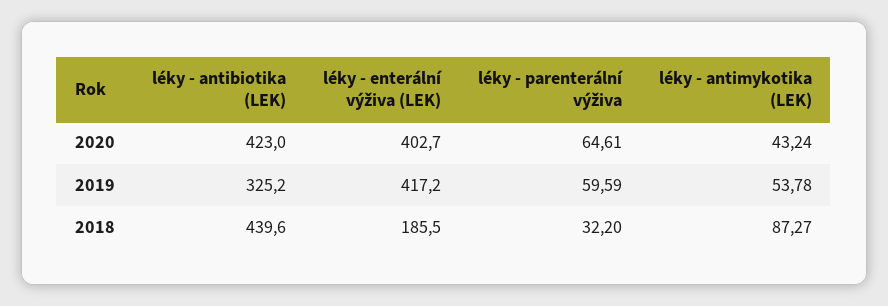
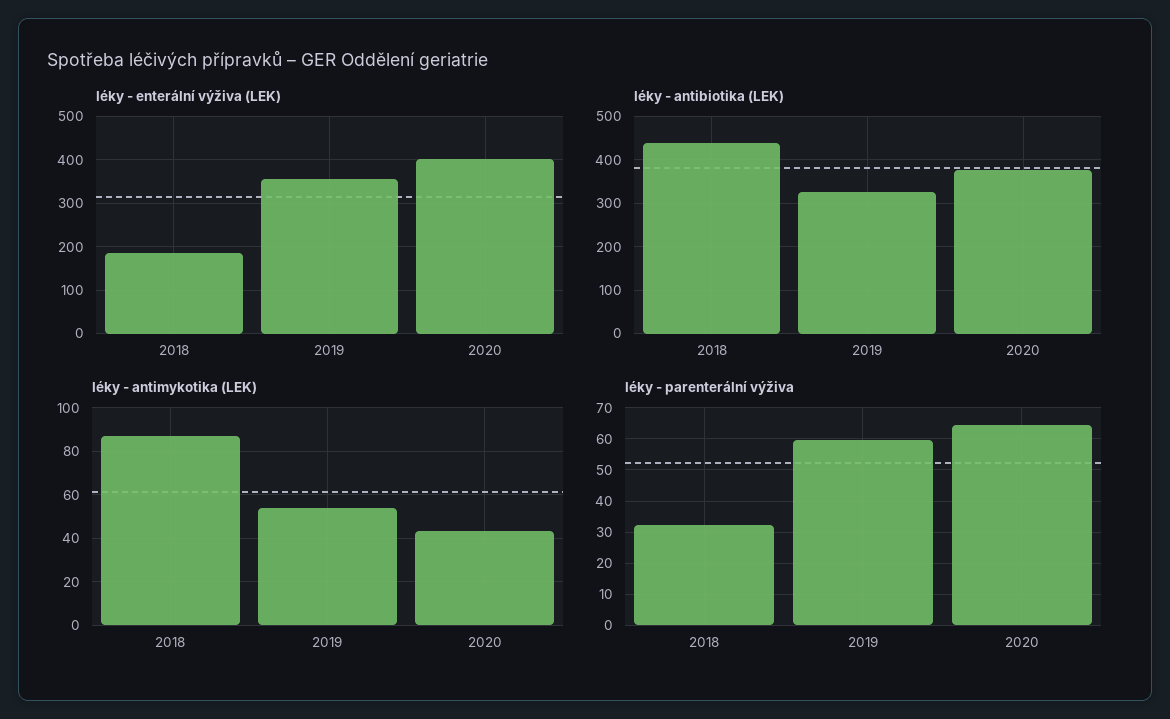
léky - antibiotika (LEK), 2020: 423 -> 380
léky - enterální výživa (LEK), 2019: 417.2 -> 360

